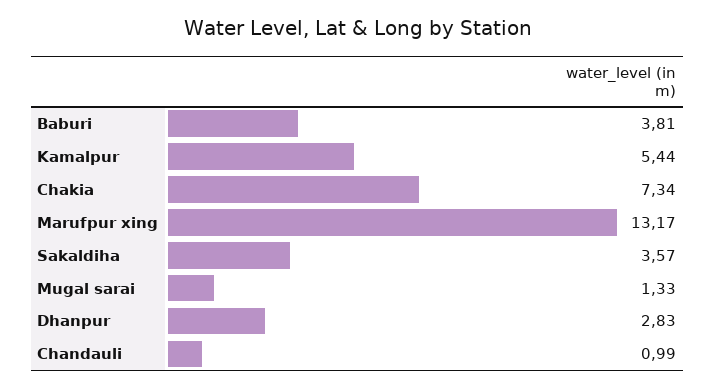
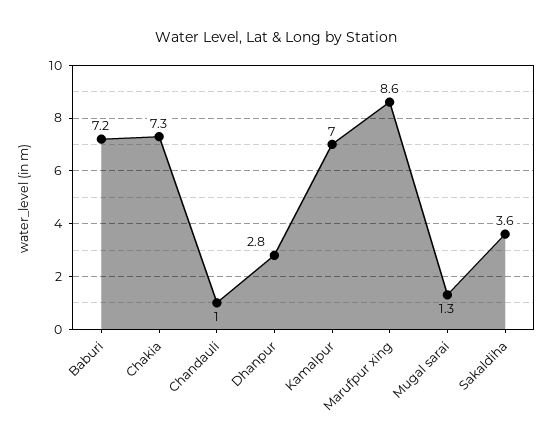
Baburi: 3.81 -> 7.2
Kamalpur: 5.44 -> 7
Marufpur xing: 13.17 -> 8.6

